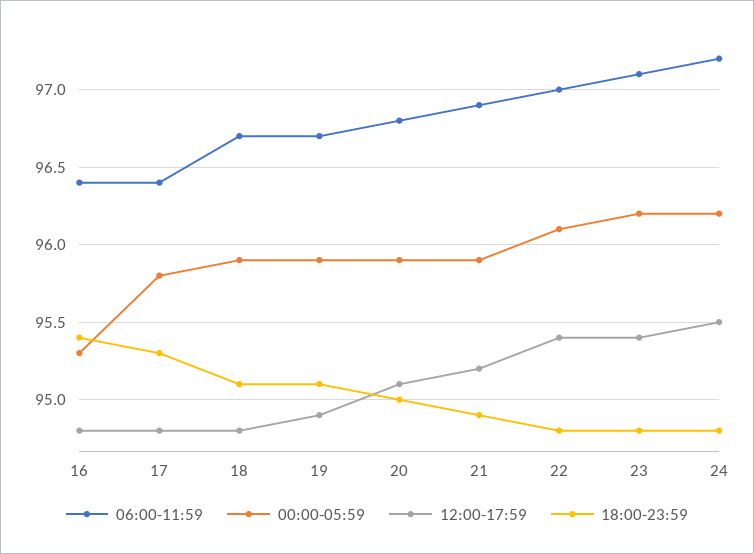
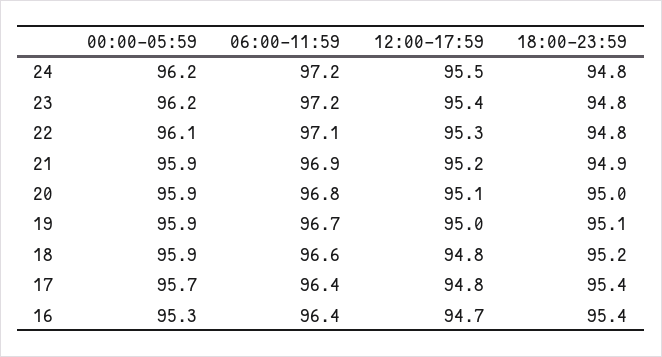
12:00-17:59, 16: 94.8 -> 94.7
00:00-05:59, 17: 95.8 -> 95.7
18:00-23:59, 17: 95.3 -> 95.4
06:00-11:59, 18: 96.7 -> 96.6
18:00-23:59, 18: 95.1 -> 95.2
12:00-17:59, 19: 94.9 -> 95
06:00-11:59, 22: 97 -> 97.1
12:00-17:59, 22: 95.4 -> 95.3
06:00-11:59, 23: 97.1 -> 97.2

